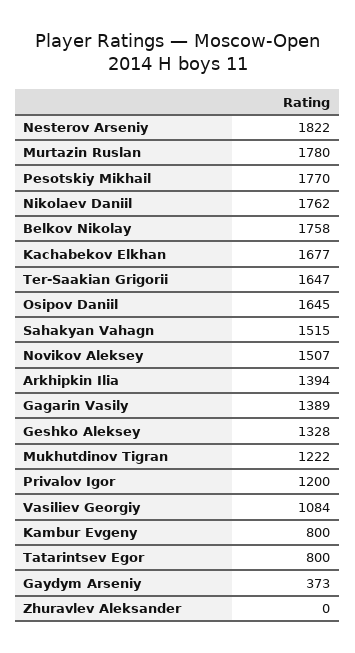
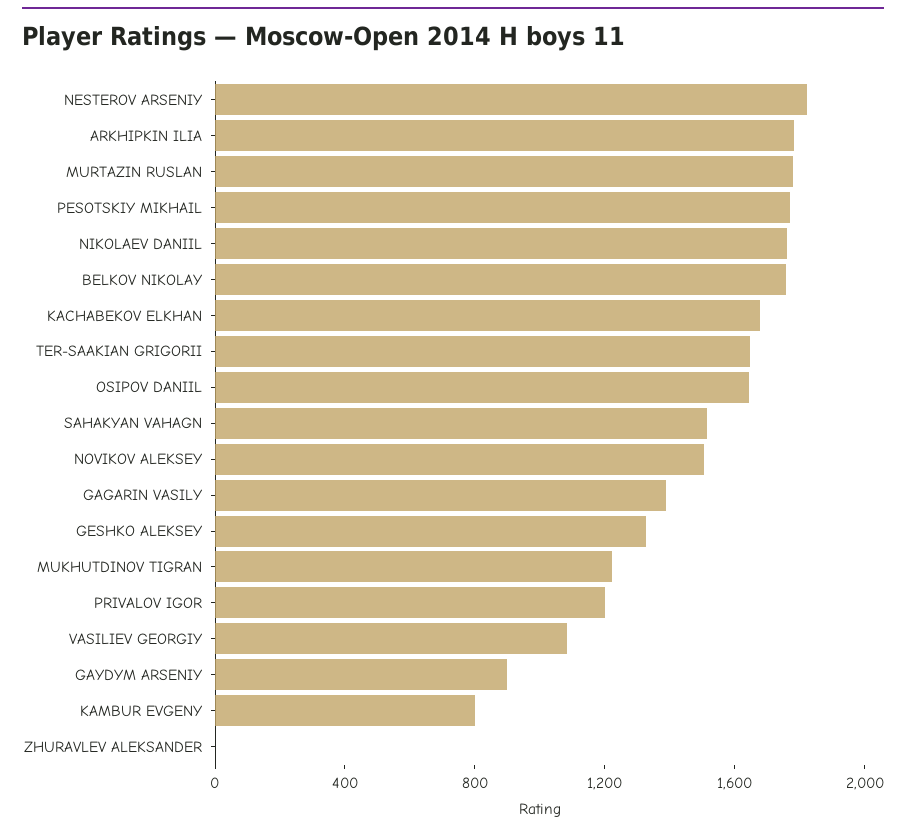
Arkhipkin Ilia: 1394 -> 1800
Tatarintsev Egor: 800 -> none
Gaydym Arseniy: 373 -> 900

